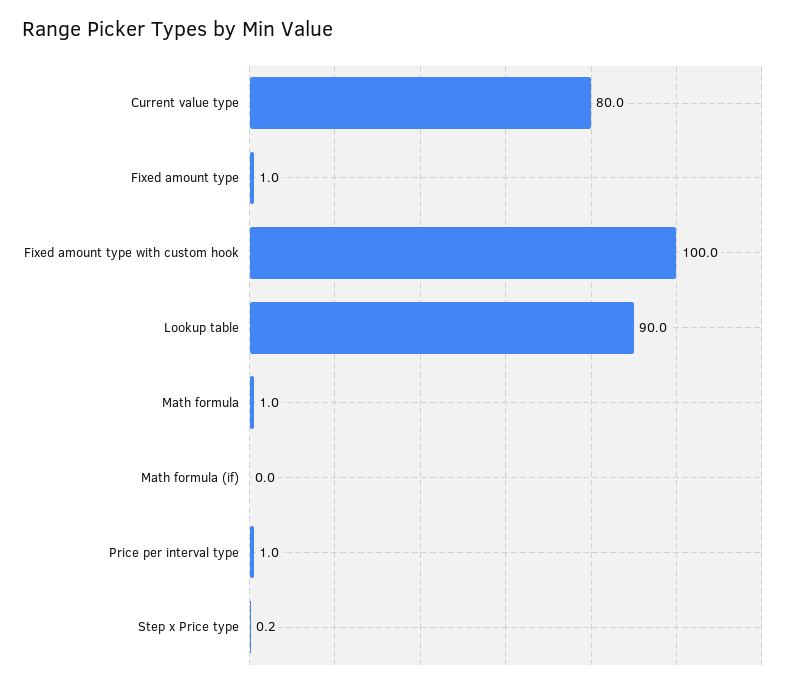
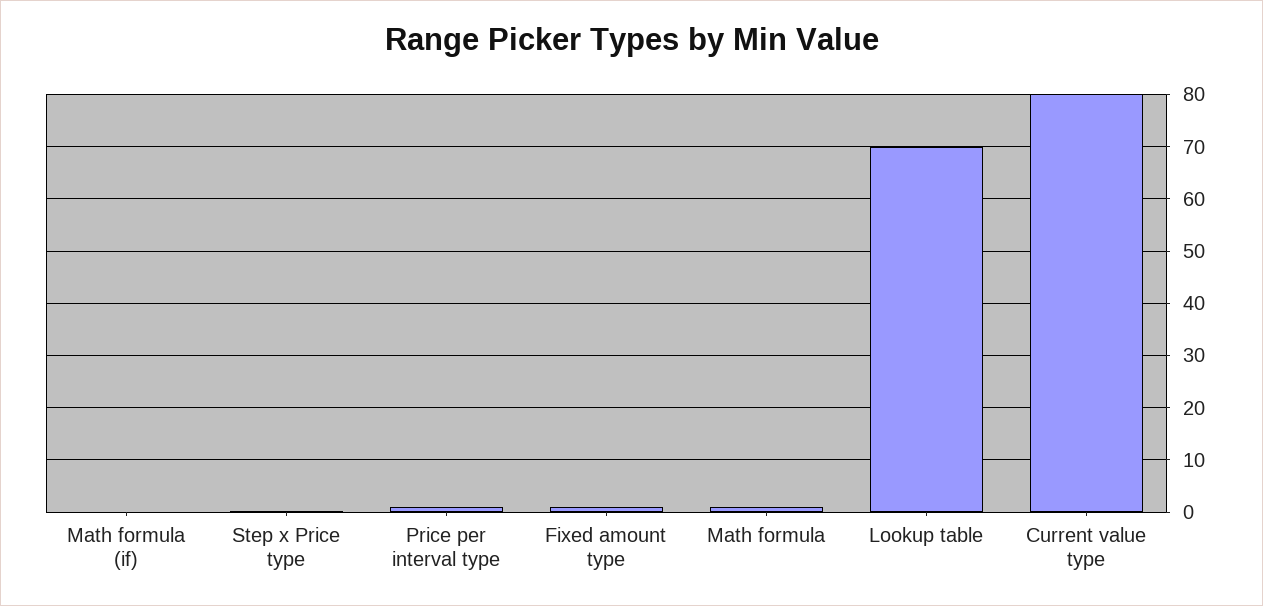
Fixed amount type with custom hook: 100 -> none
Lookup table: 90 -> 70

